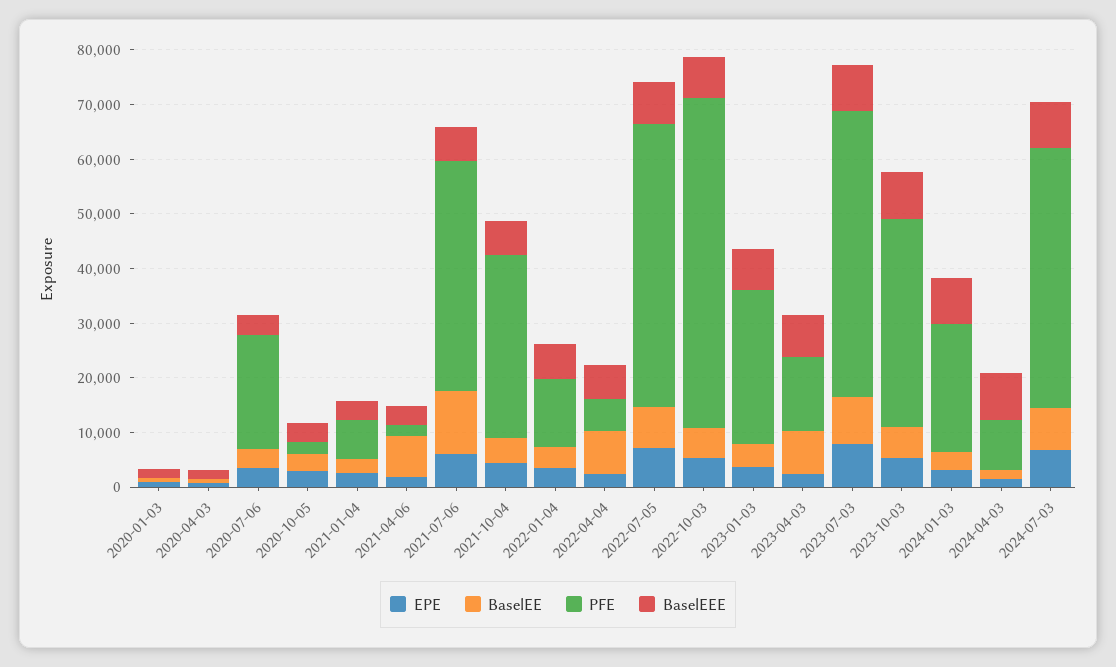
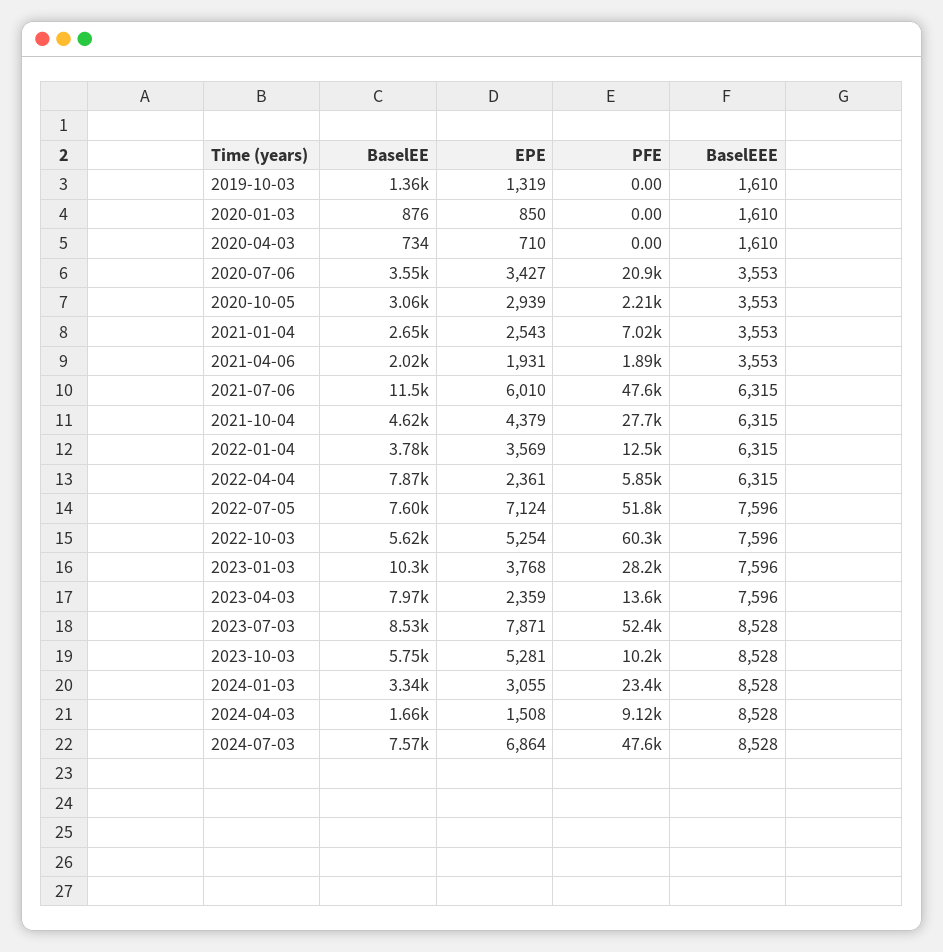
BaselEE, 2021-04-06: 8000 -> 2020
PFE, 2021-07-06: 42000 -> 47600
PFE, 2021-10-04: 34000 -> 27700
BaselEE, 2023-01-03: 4000 -> 10300
PFE, 2023-10-03: 38000 -> 10200
BaselEE, 2019-10-03: none -> 1360
EPE, 2019-10-03: none -> 1319
PFE, 2019-10-03: none -> 0
BaselEEE, 2019-10-03: none -> 1610

